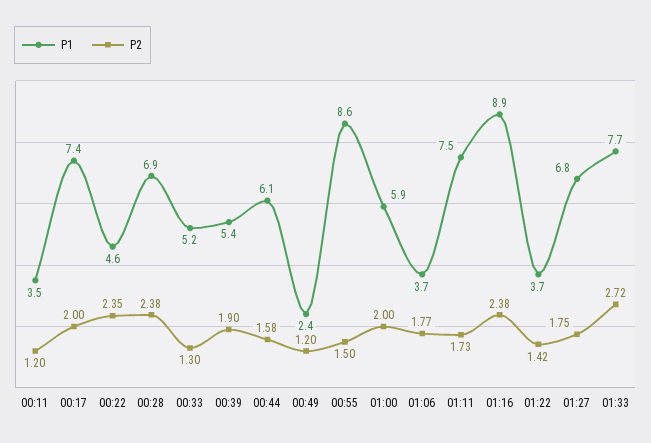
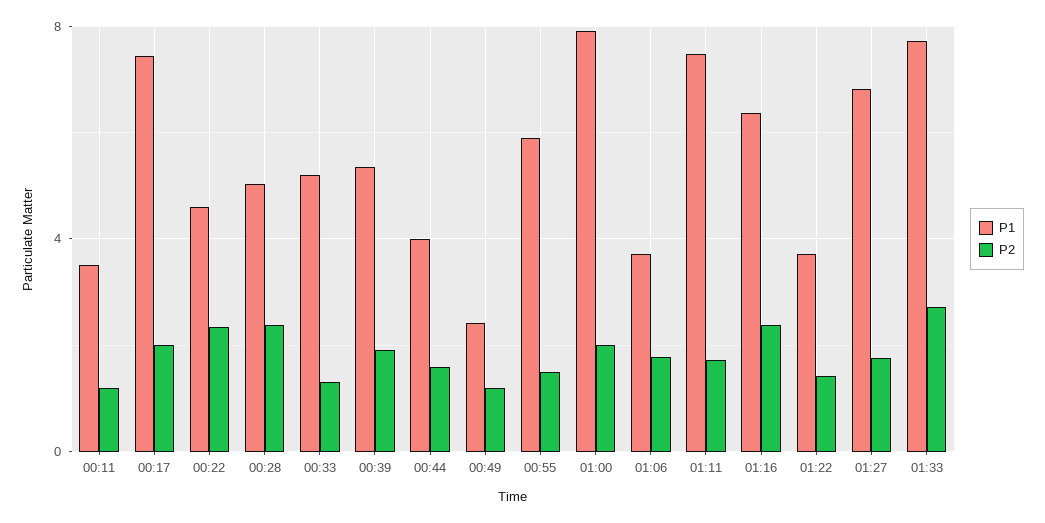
P1, 00:28: 6.9 -> 5
P1, 00:44: 6.1 -> 4
P1, 00:55: 8.6 -> 6
P1, 01:00: 5.9 -> 8
P1, 01:16: 8.9 -> 6.5

